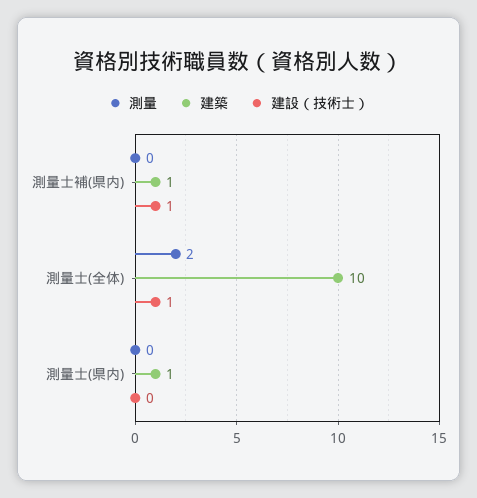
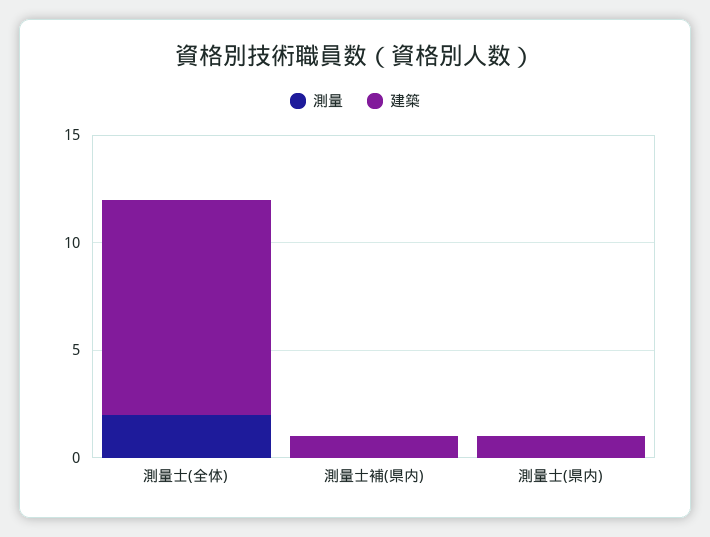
建設（技術士）, 測量士補(県内): 1 -> none
建設（技術士）, 測量士(全体): 1 -> none
建設（技術士）, 測量士(県内): 0 -> none

